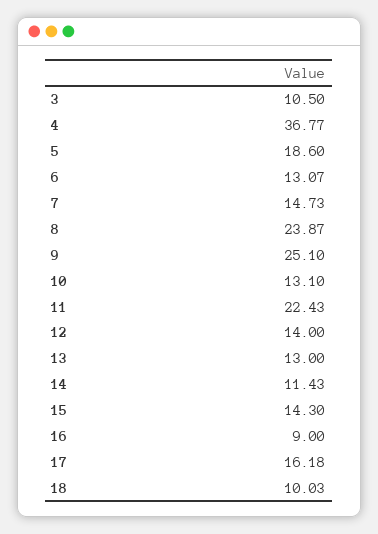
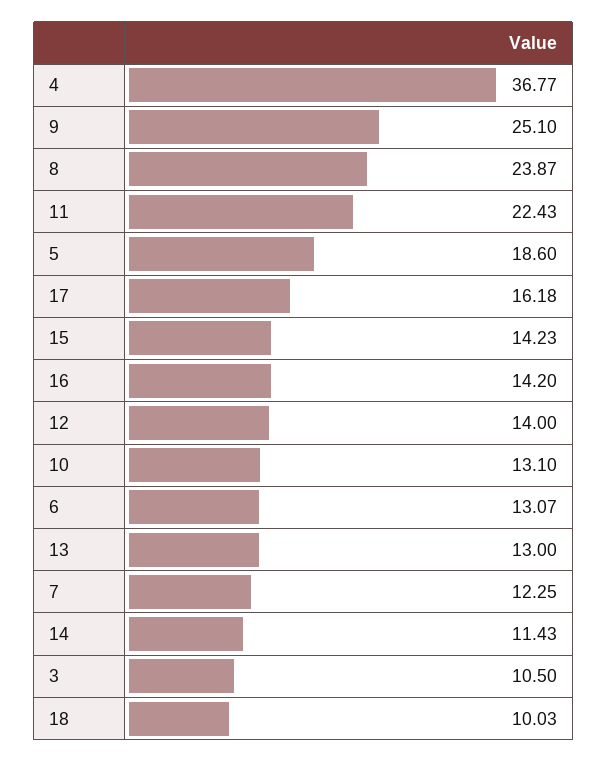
7: 14.73 -> 12.25
15: 14.3 -> 14.23
16: 9 -> 14.2

